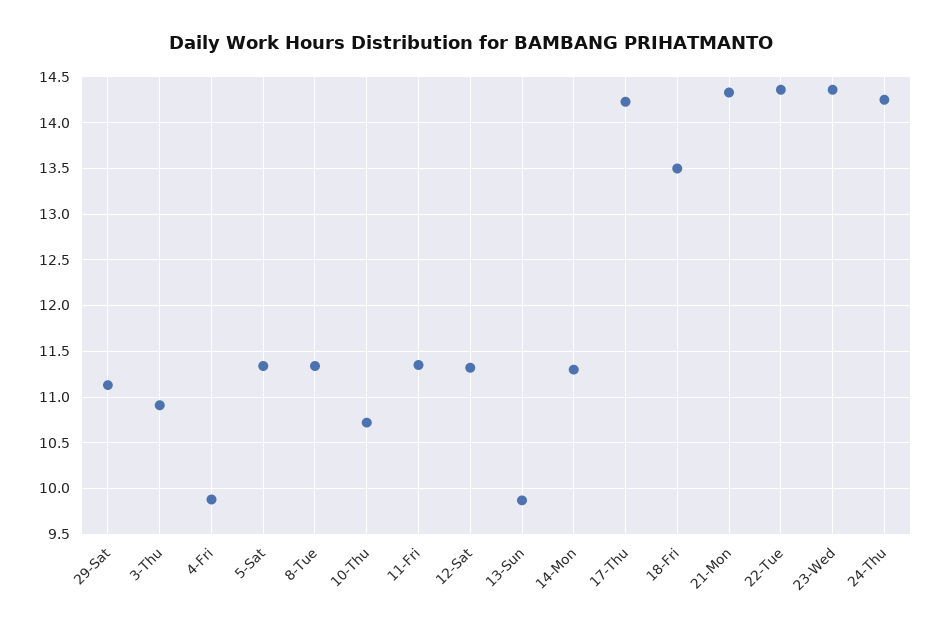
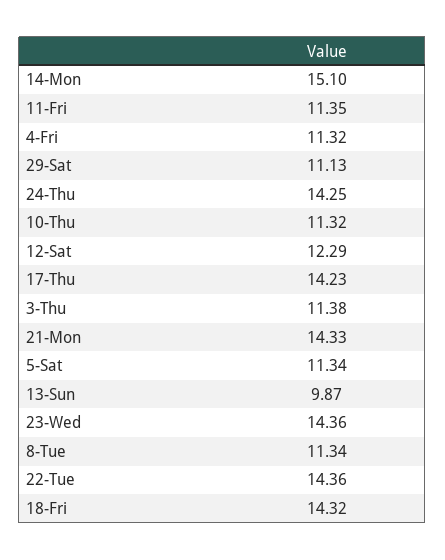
3-Thu: 10.9 -> 11.38
4-Fri: 9.9 -> 11.32
10-Thu: 10.7 -> 11.32
12-Sat: 11.3 -> 12.29
14-Mon: 11.3 -> 15.1
18-Fri: 13.5 -> 14.32

